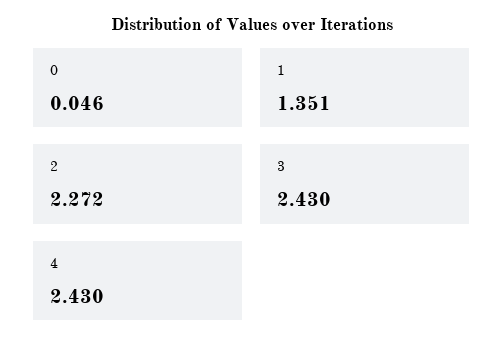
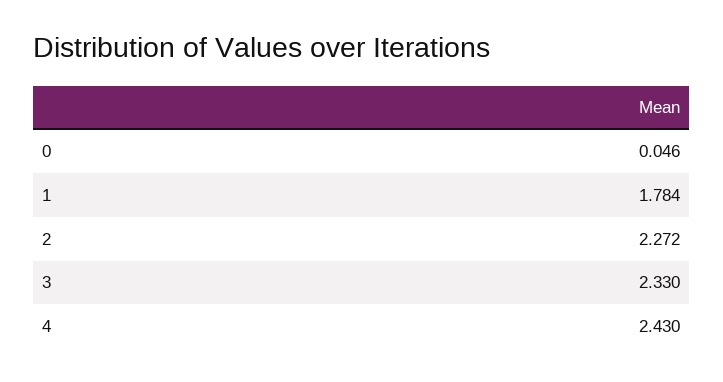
1: 1.351 -> 1.784
3: 2.43 -> 2.33

